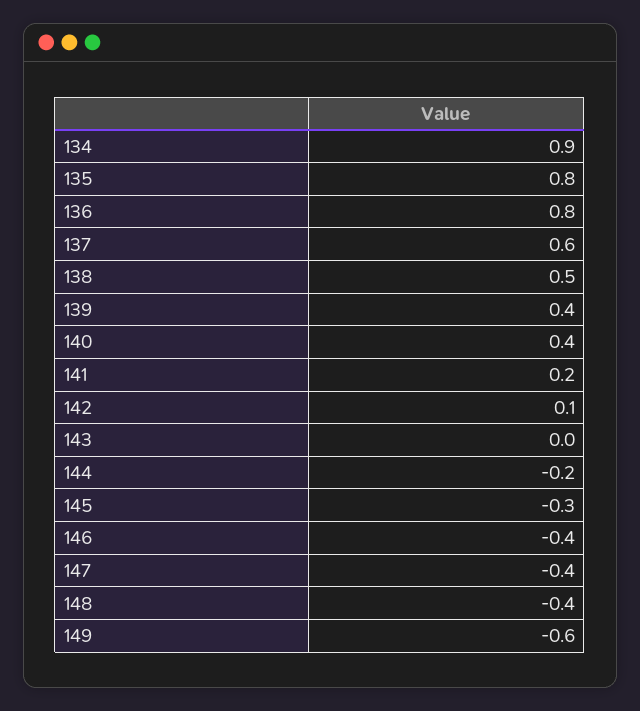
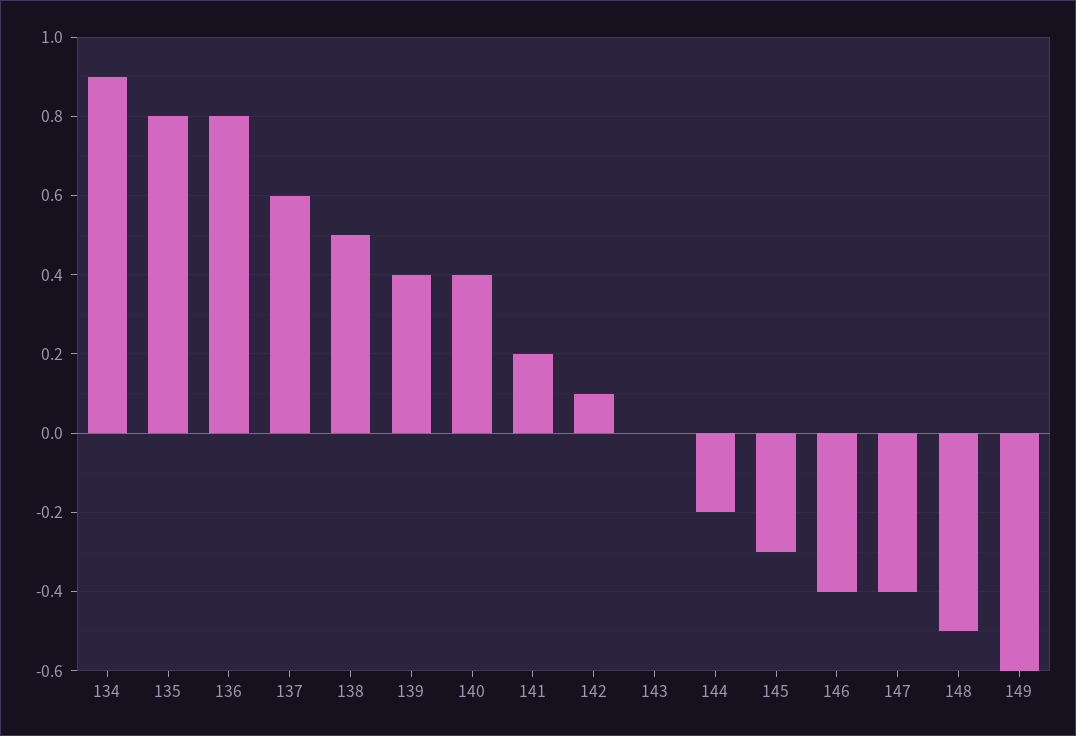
148: -0.4 -> -0.5

